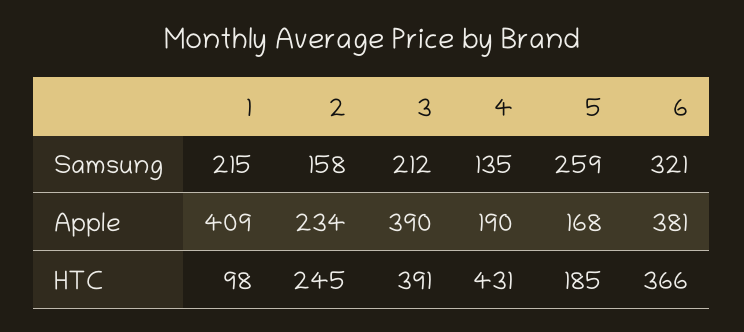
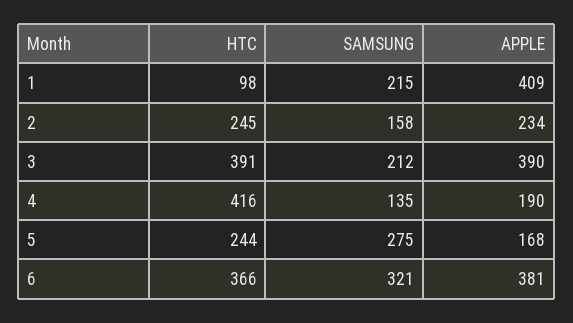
5, Samsung: 259 -> 275
4, HTC: 431 -> 416
5, HTC: 185 -> 244

